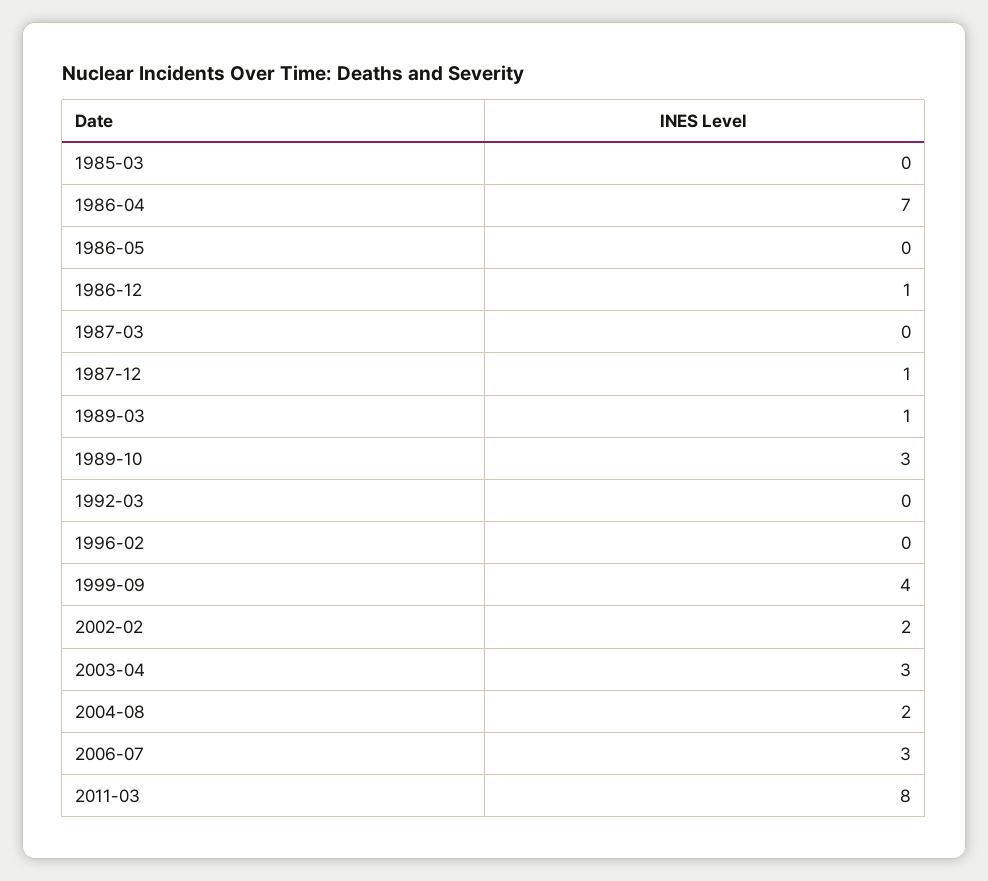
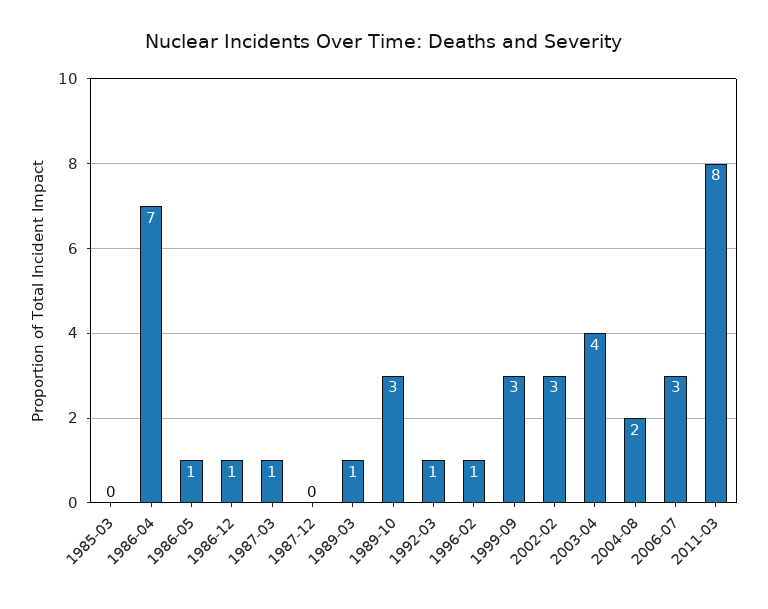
1986-05: 0 -> 1
1987-03: 0 -> 1
1987-12: 1 -> 0
1992-03: 0 -> 1
1996-02: 0 -> 1
1999-09: 4 -> 3
2002-02: 2 -> 3
2003-04: 3 -> 4

